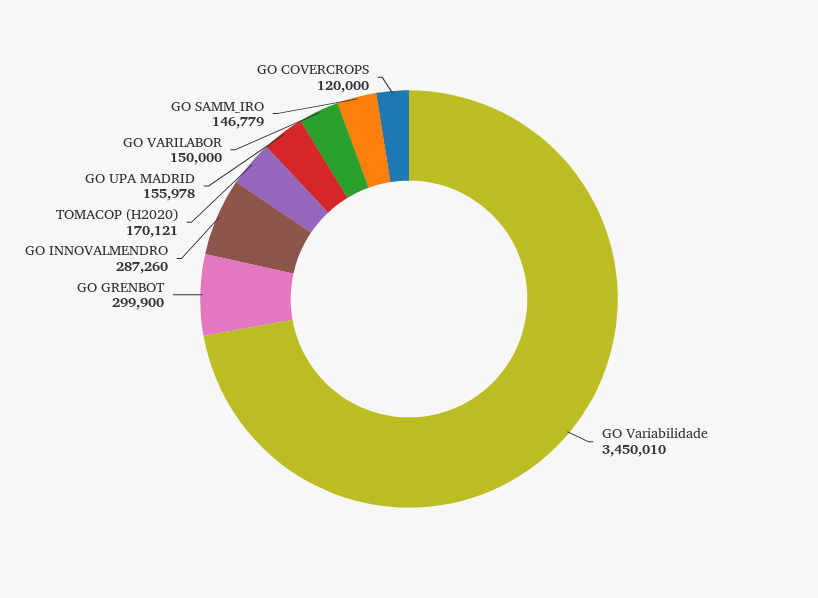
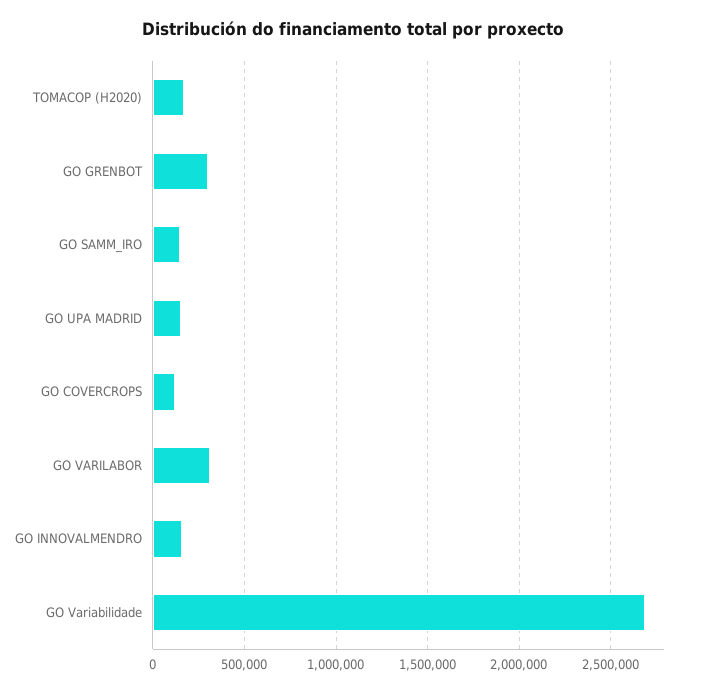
GO Variabilidade: 3450010 -> 2700000
GO INNOVALMENDRO: 287260 -> 150000
GO VARILABOR: 150000 -> 300000

